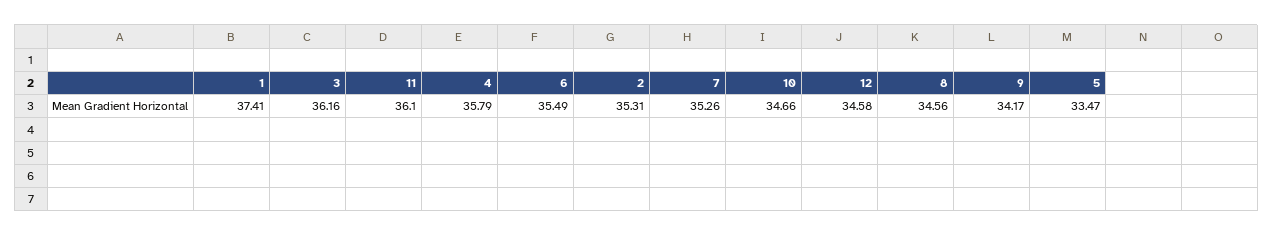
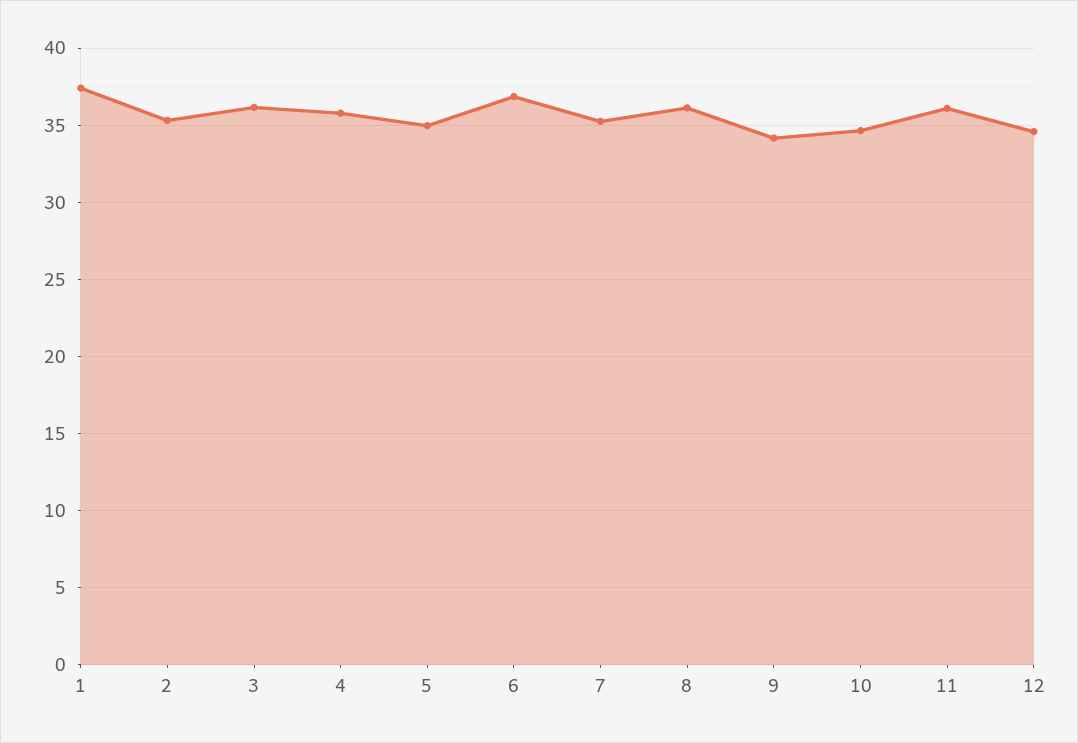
6: 35.49 -> 37
8: 34.56 -> 36
5: 33.47 -> 35

